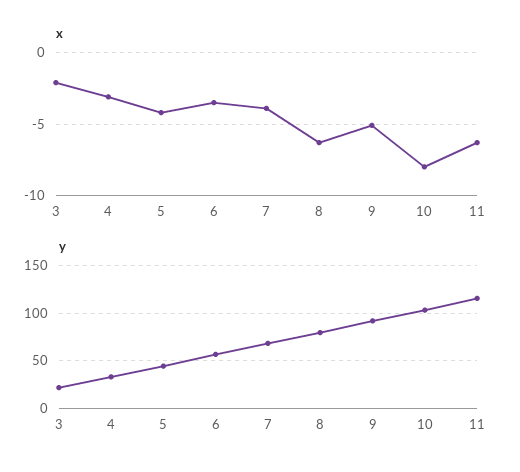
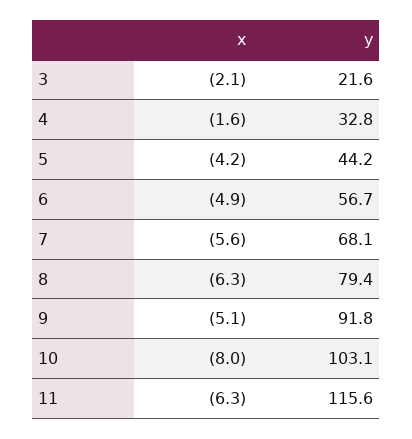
x, 4: -3 -> -1.6
x, 6: -3.5 -> -4.9
x, 7: -4 -> -5.6

